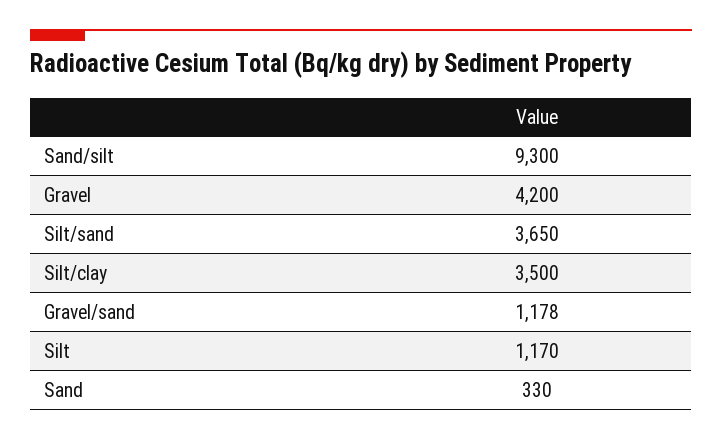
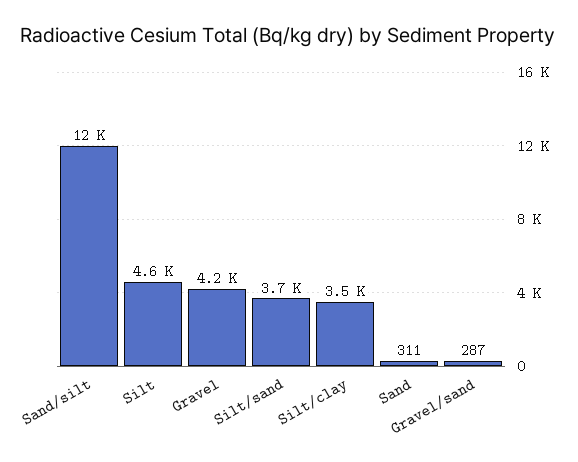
Sand/silt: 9300 -> 12000
Gravel/sand: 1178 -> 287
Silt: 1170 -> 4600
Sand: 330 -> 311

